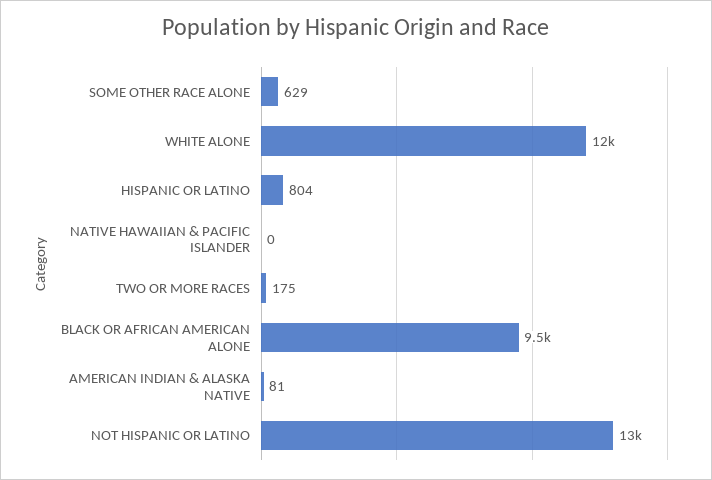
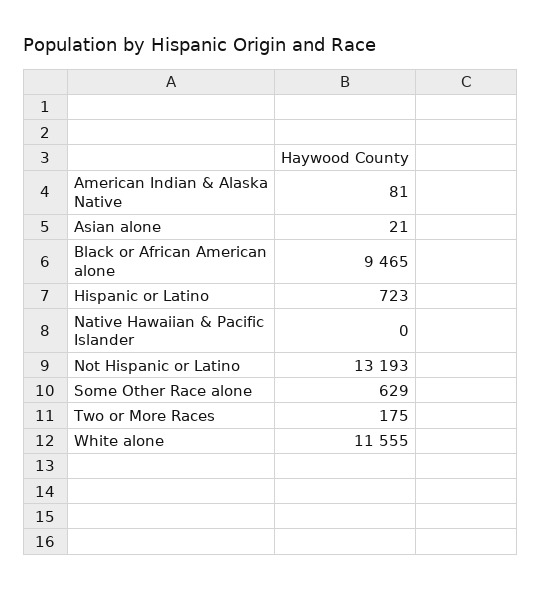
HISPANIC OR LATINO: 804 -> 723
Asian alone: none -> 21

